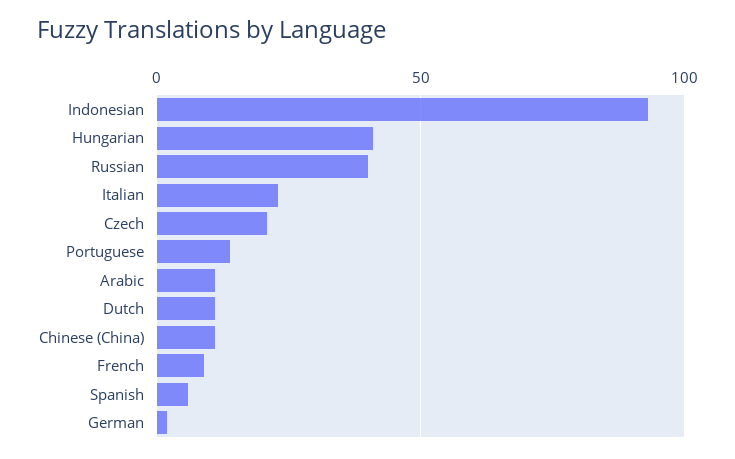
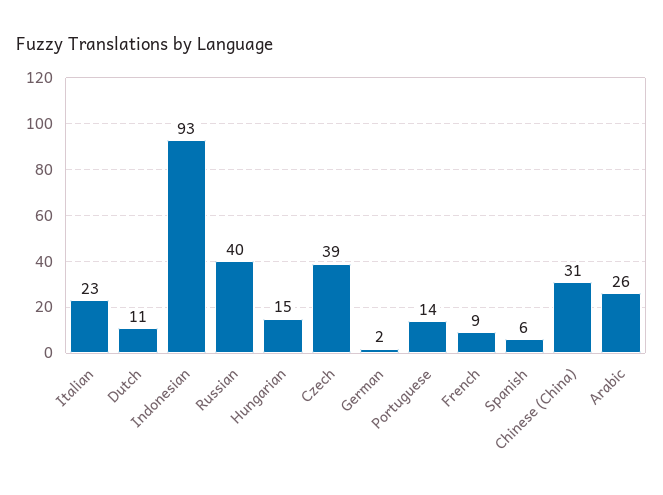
Hungarian: 40 -> 15
Czech: 20 -> 39
Arabic: 10 -> 26
Chinese (China): 10 -> 31

